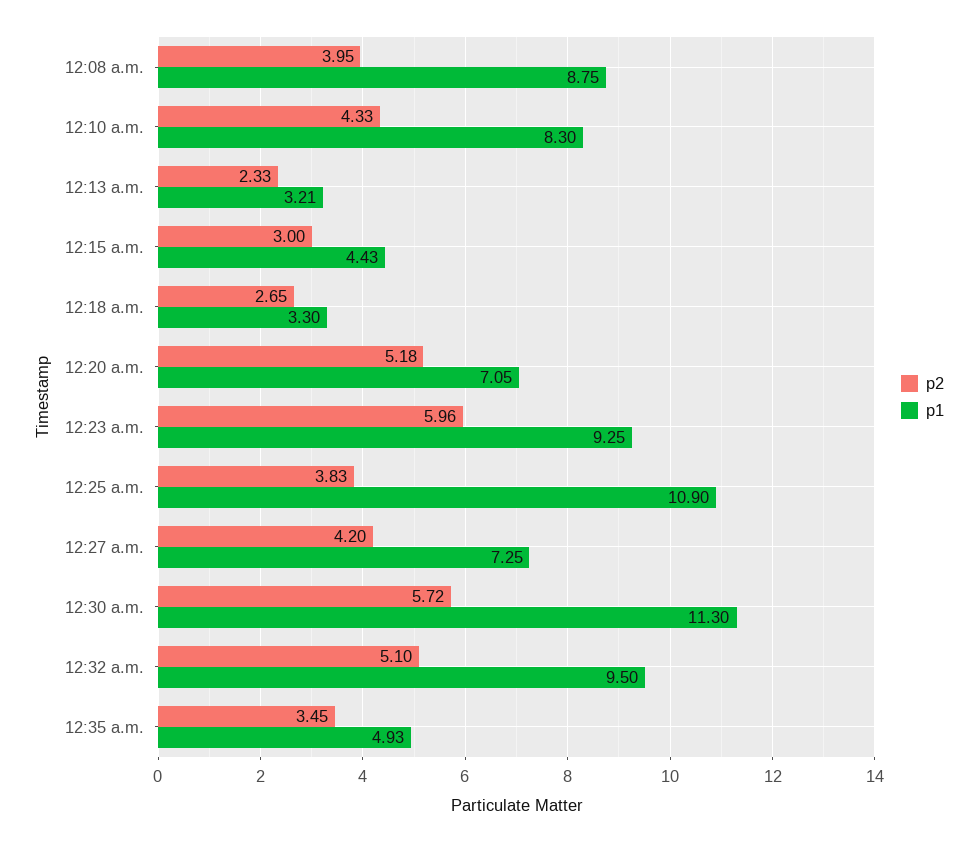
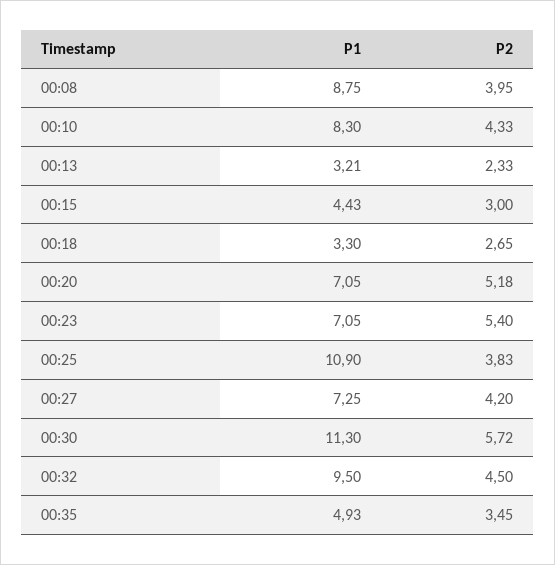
p2, 12:23 a.m.: 5.96 -> 5.4
p1, 12:23 a.m.: 9.25 -> 7.05
p2, 12:32 a.m.: 5.1 -> 4.5

